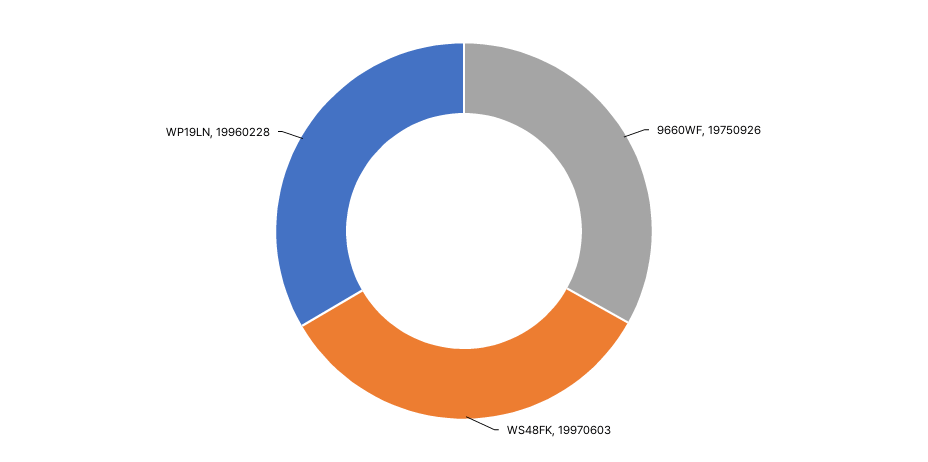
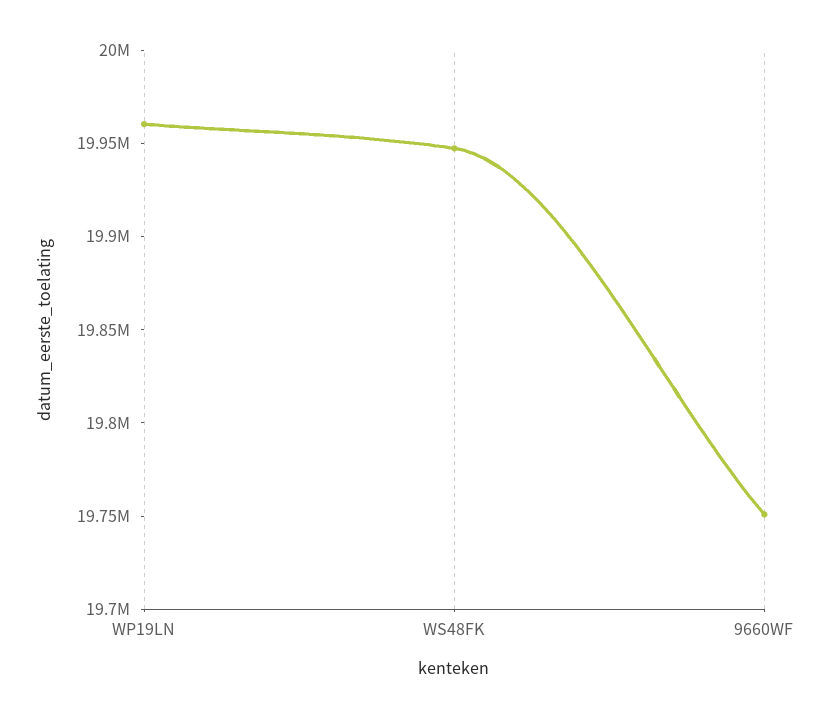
WS48FK: 19970603 -> 19950000

